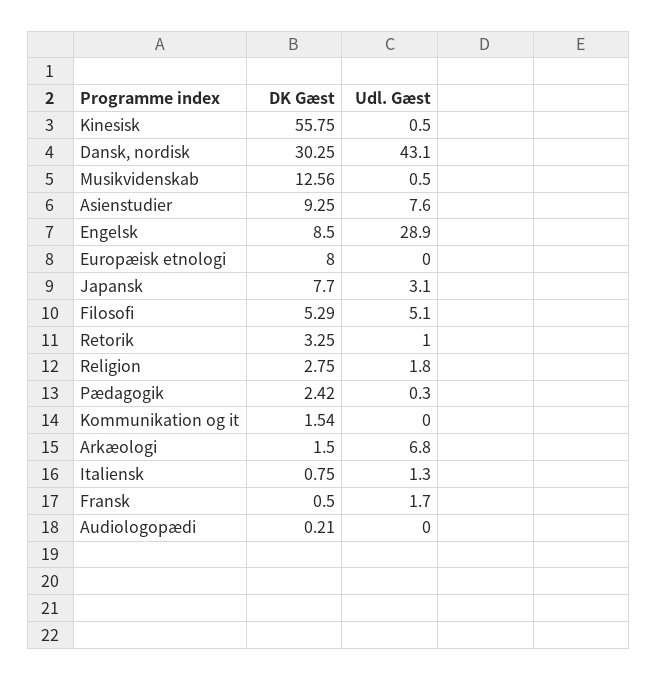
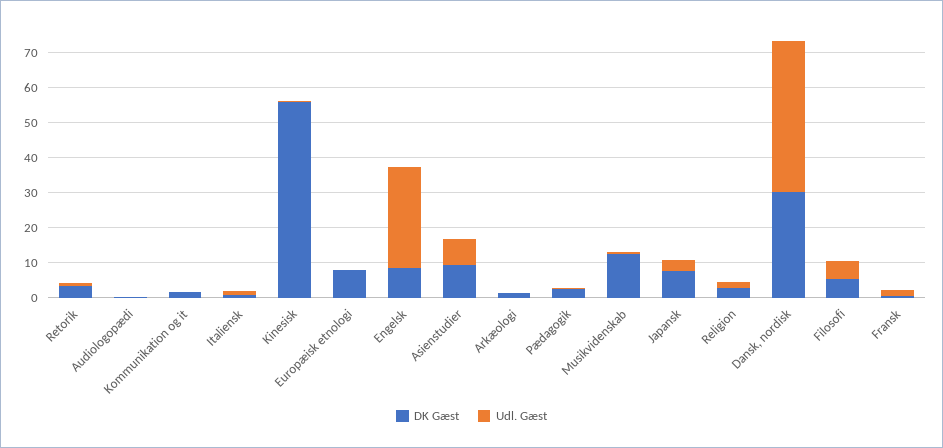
Udl. Gæst, Arkæologi: 6.8 -> 0

